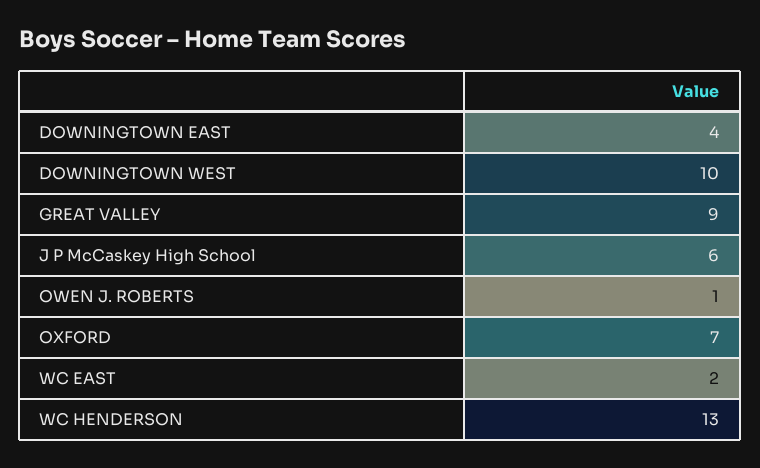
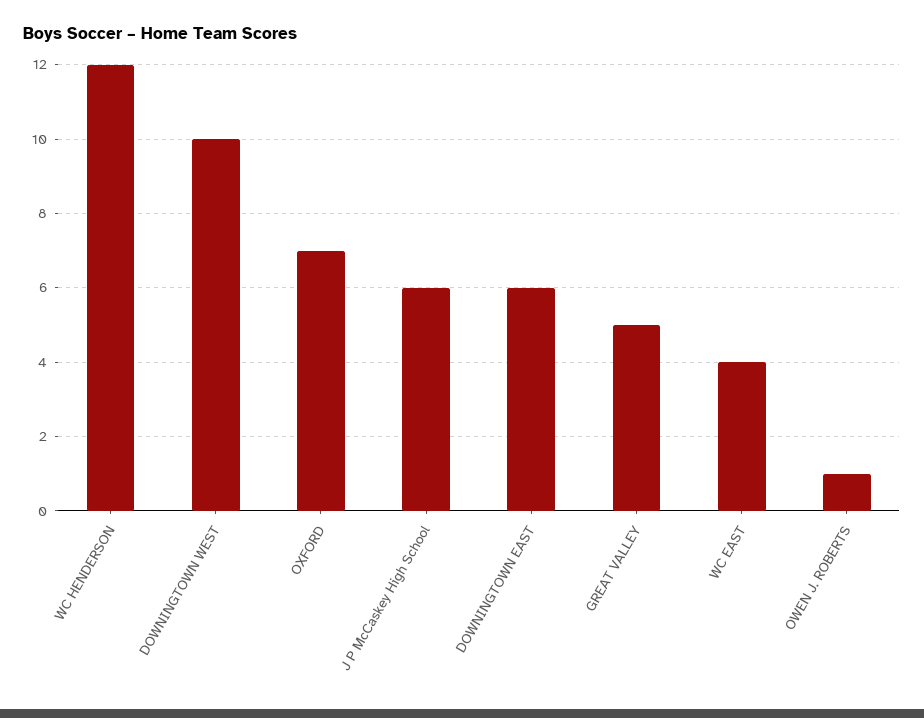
DOWNINGTOWN EAST: 4 -> 6
GREAT VALLEY: 9 -> 5
WC EAST: 2 -> 4
WC HENDERSON: 13 -> 12

